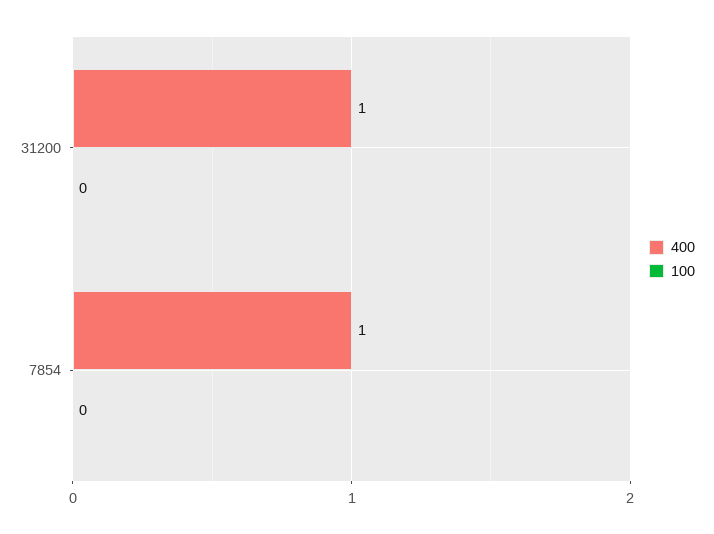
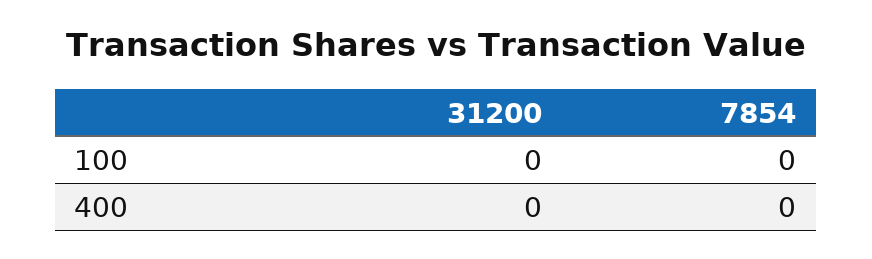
400, 31200: 1 -> 0
400, 7854: 1 -> 0

